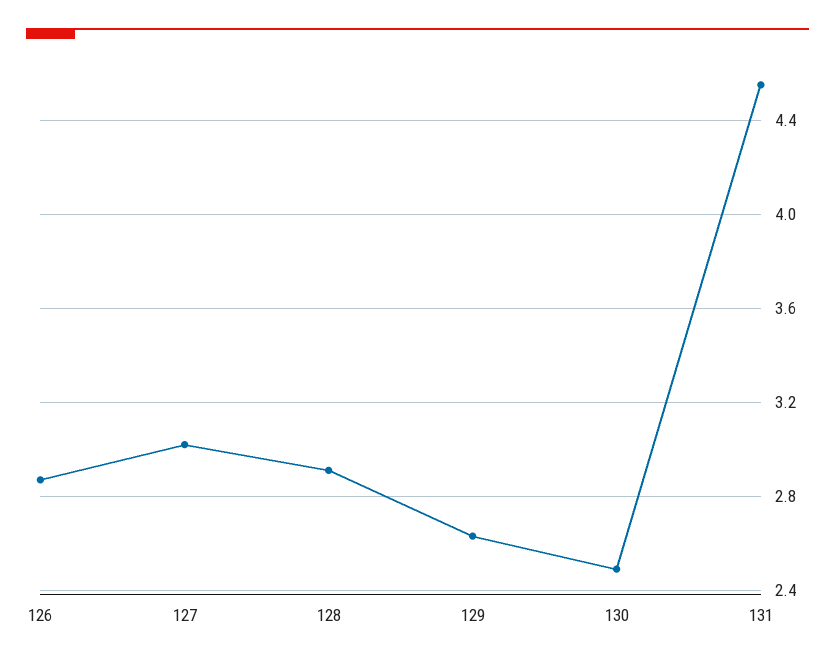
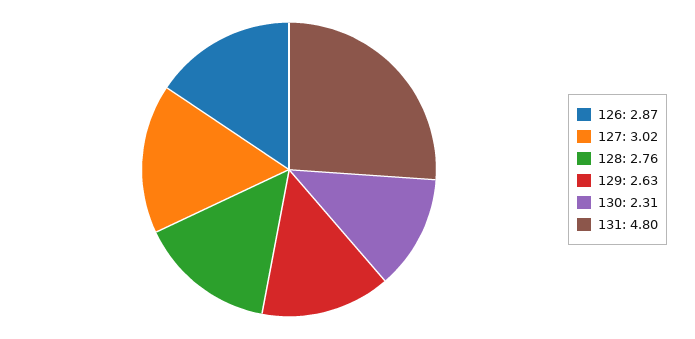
128: 2.9 -> 2.76
130: 2.5 -> 2.31
131: 4.55 -> 4.8

